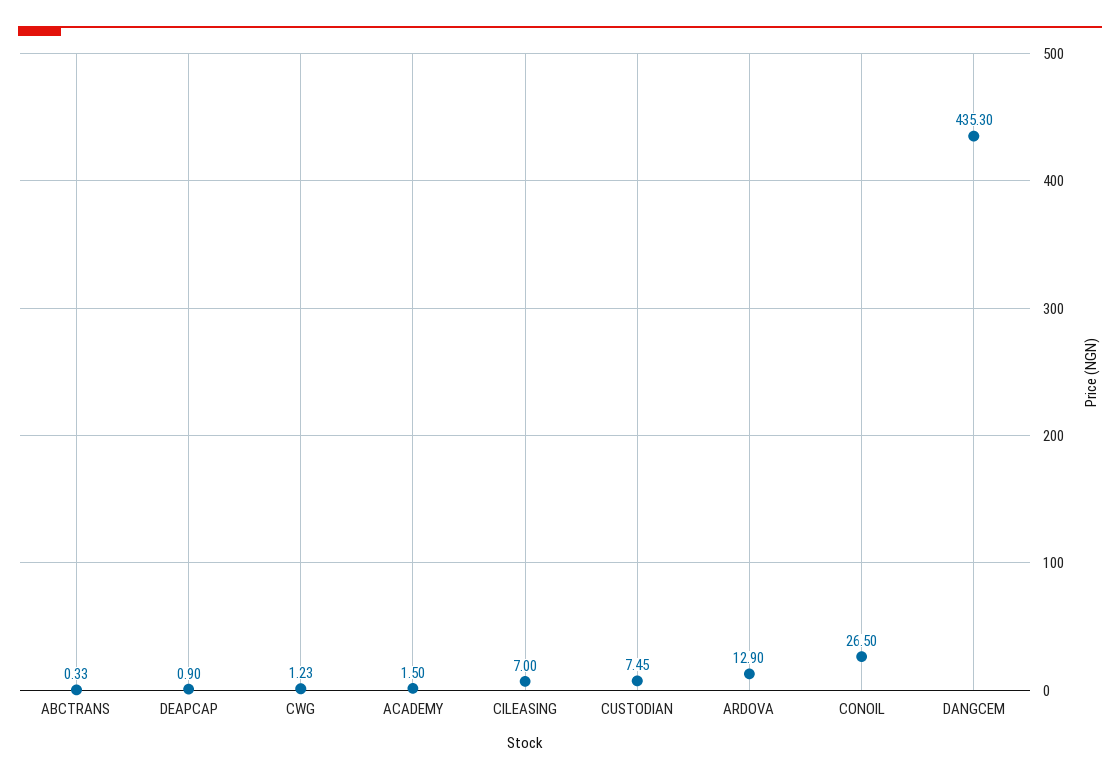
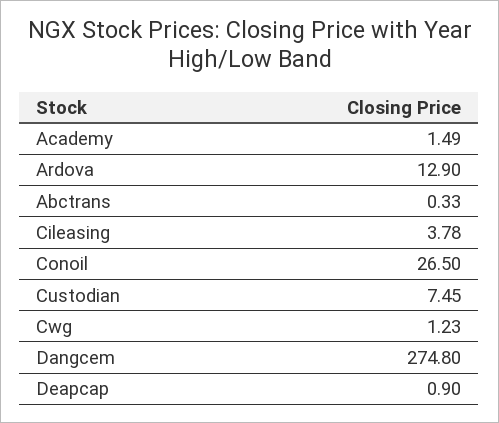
ACADEMY: 1.5 -> 1.49
CILEASING: 7 -> 3.78
DANGCEM: 435.3 -> 274.8

